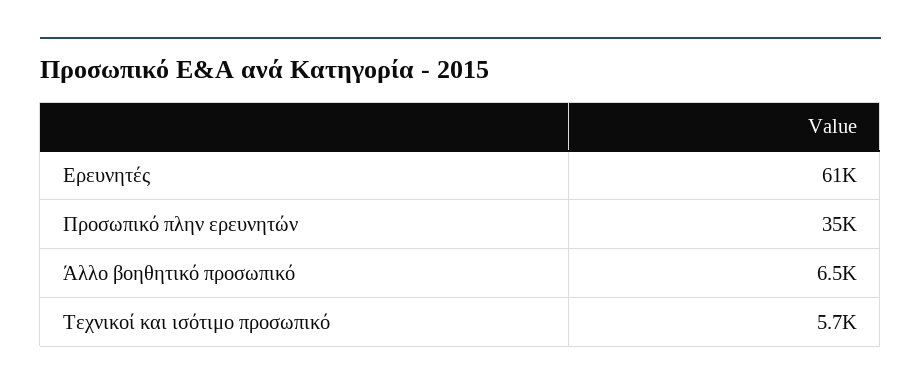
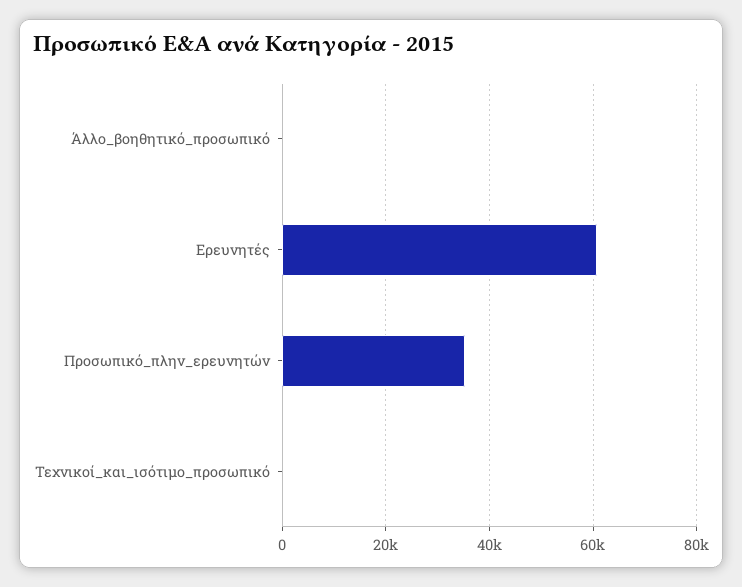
Άλλο βοηθητικό προσωπικό: 6500 -> 0
Τεχνικοί και ισότιμο προσωπικό: 5700 -> 0

